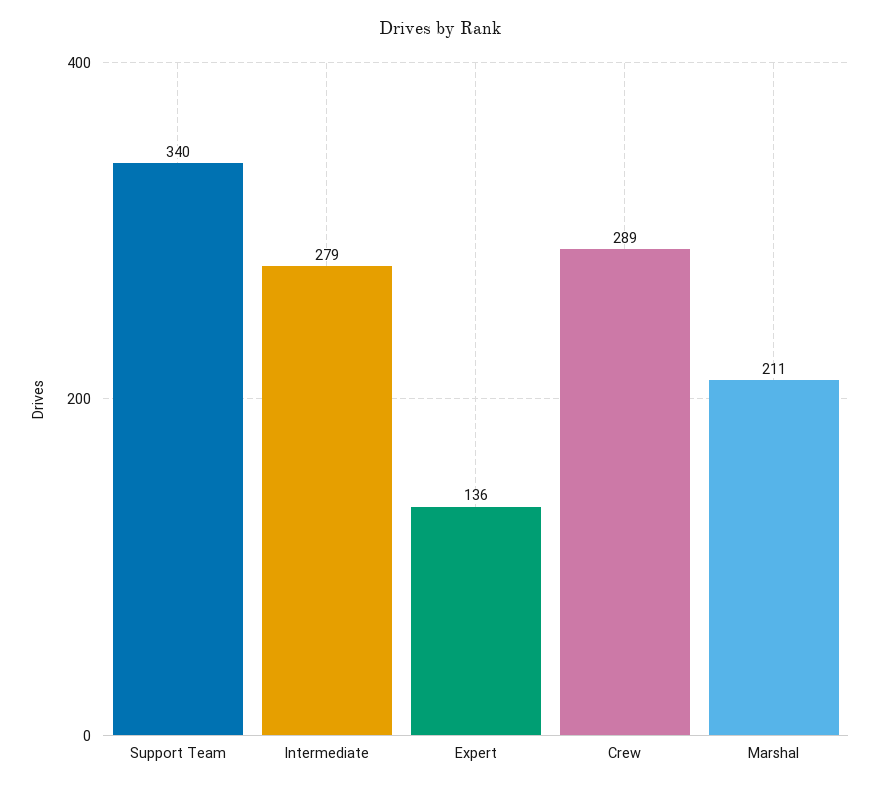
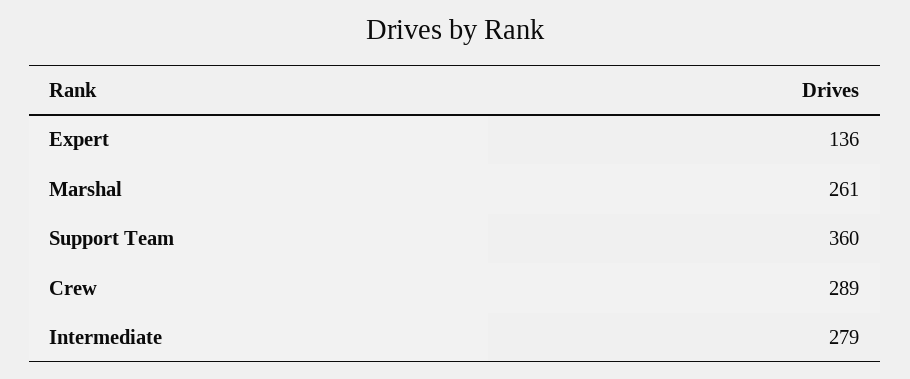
Support Team: 340 -> 360
Marshal: 211 -> 261

